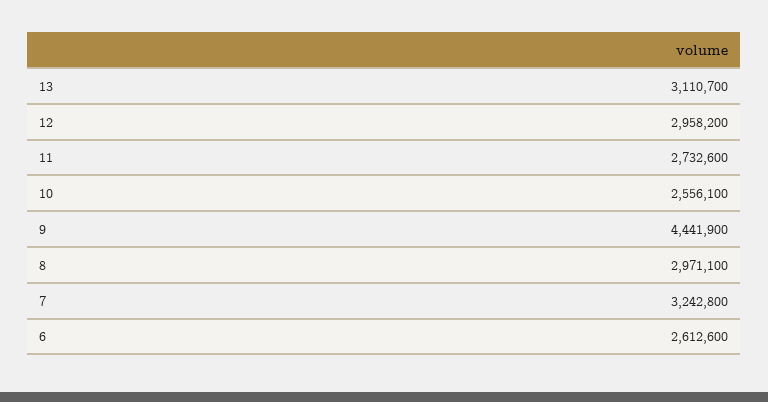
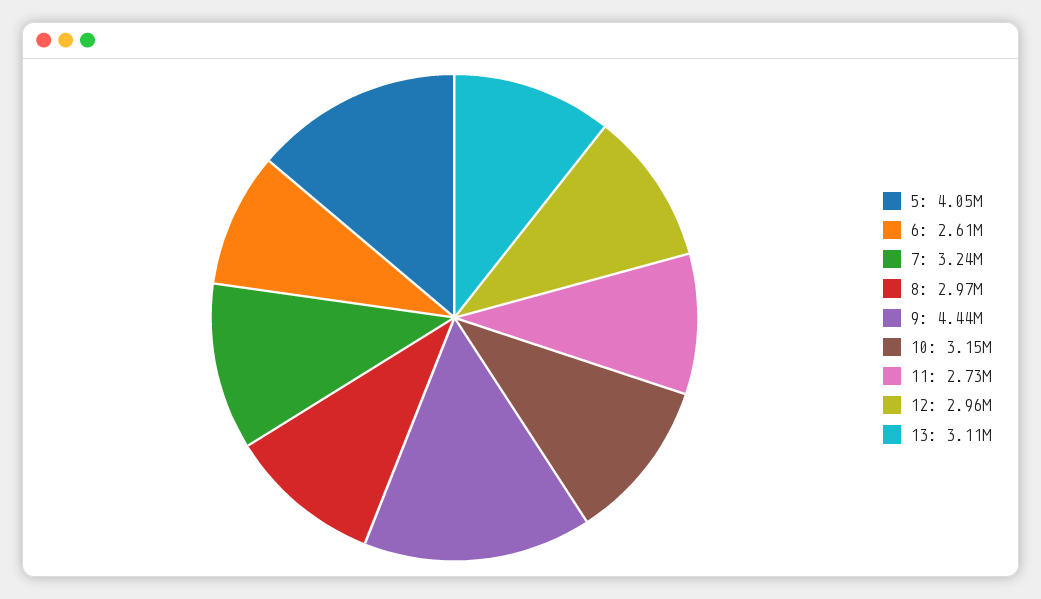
10: 2556100 -> 3150000
5: none -> 4050000

